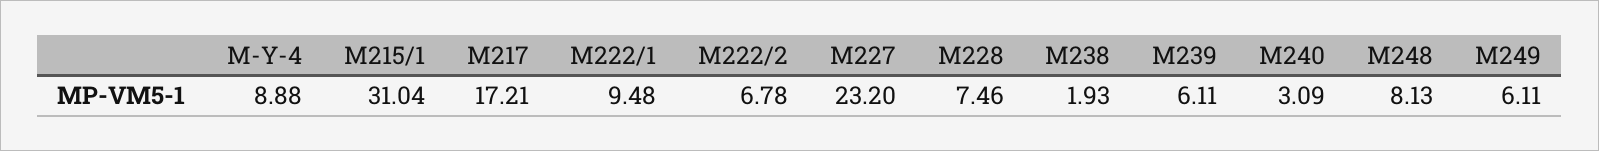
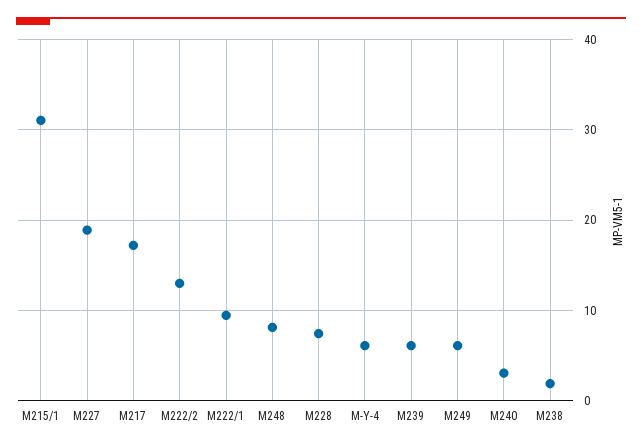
M-Y-4: 8.88 -> 6
M222/2: 6.78 -> 13
M227: 23.2 -> 19

